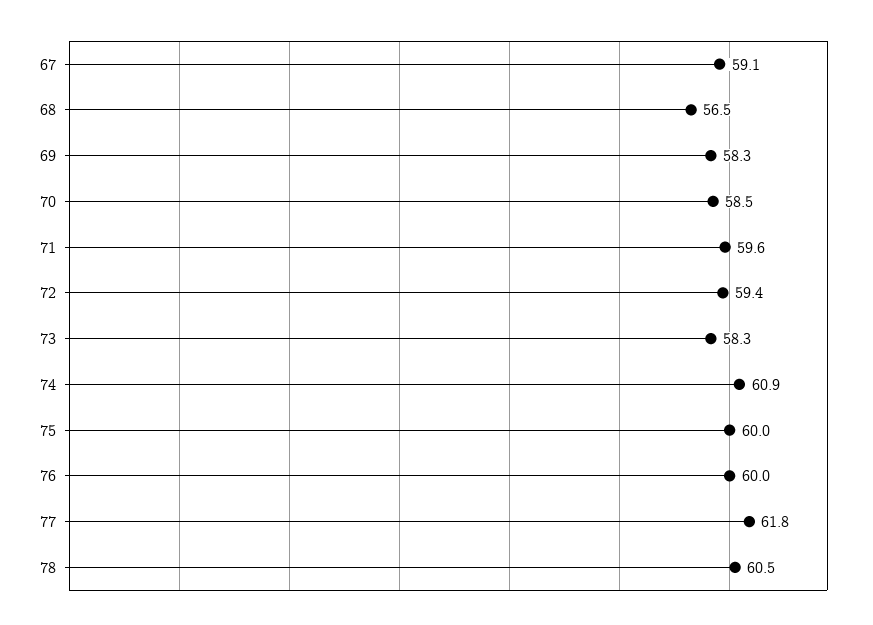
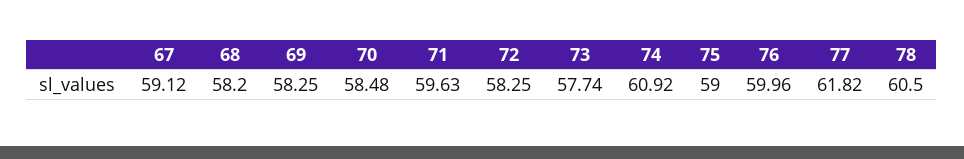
68: 56.5 -> 58.2
72: 59.4 -> 58.25
73: 58.3 -> 57.74
75: 60 -> 59

